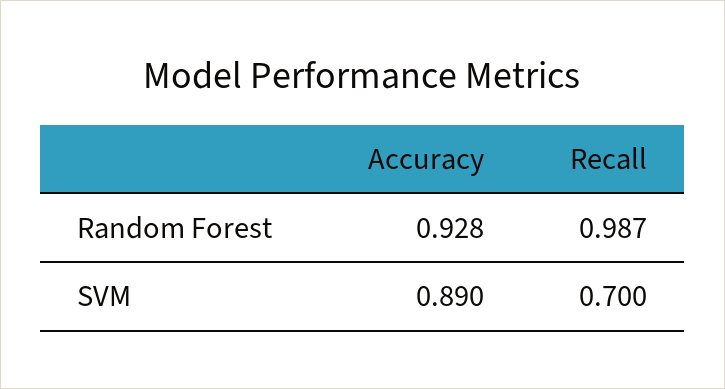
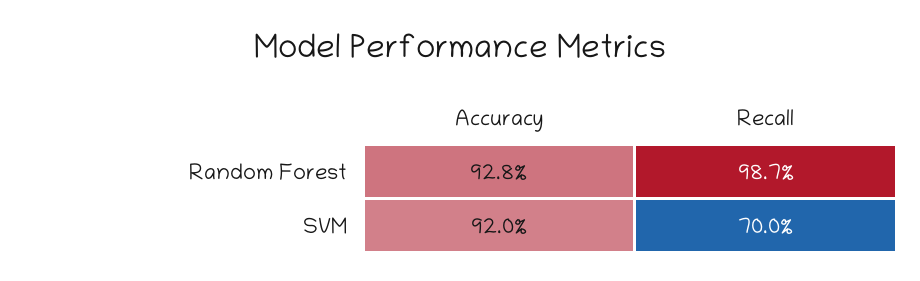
Accuracy, SVM: 0.89 -> 0.92

